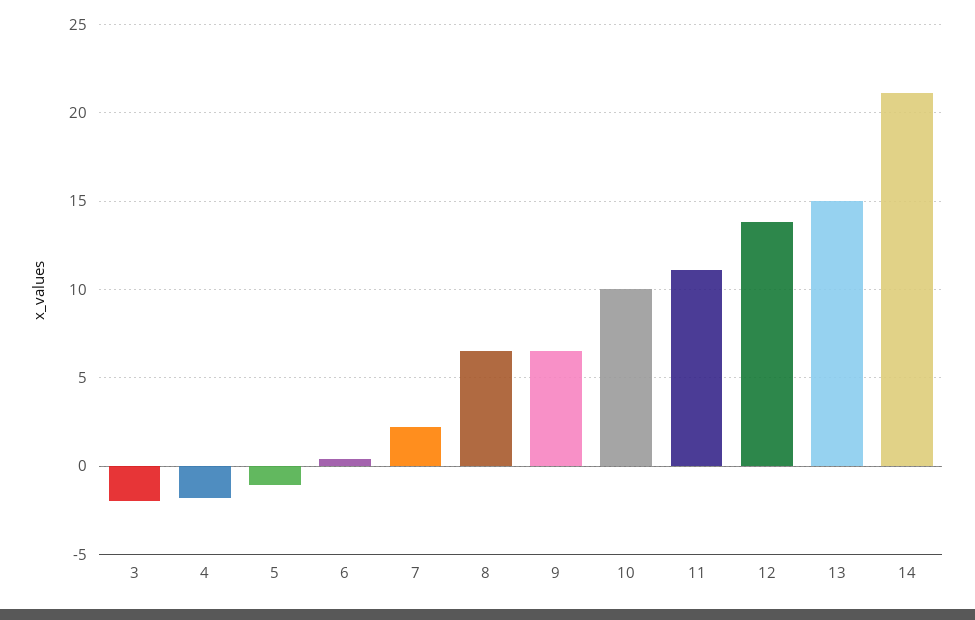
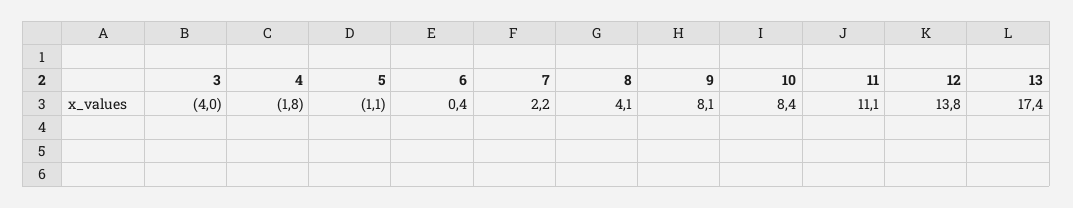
3: -2 -> -4
8: 6.5 -> 4.1
9: 6.5 -> 8.1
10: 10 -> 8.4
13: 15 -> 17.4
14: 21 -> none

